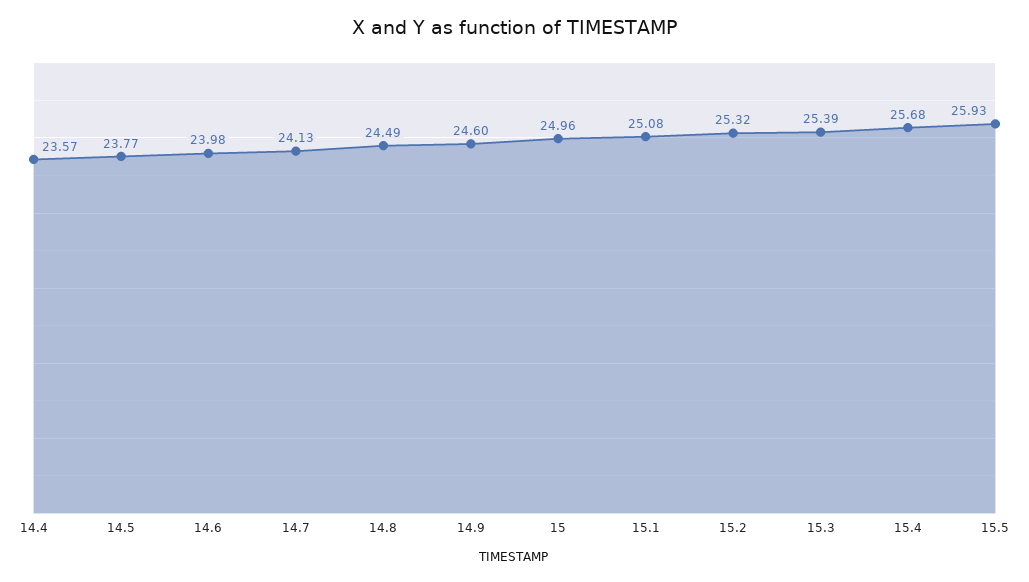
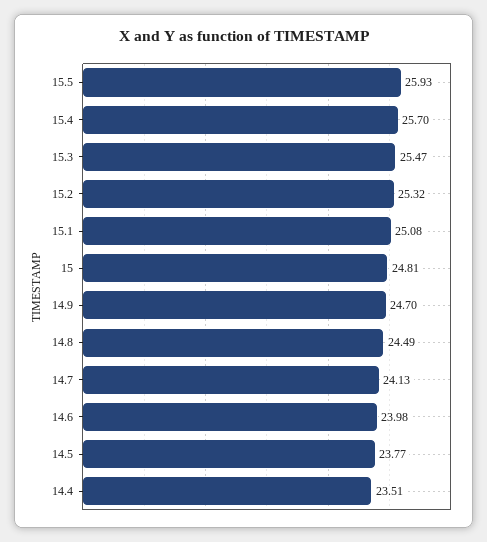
14.4: 23.57 -> 23.51
14.9: 24.6 -> 24.7
15: 24.96 -> 24.81
15.3: 25.39 -> 25.47
15.4: 25.68 -> 25.7

